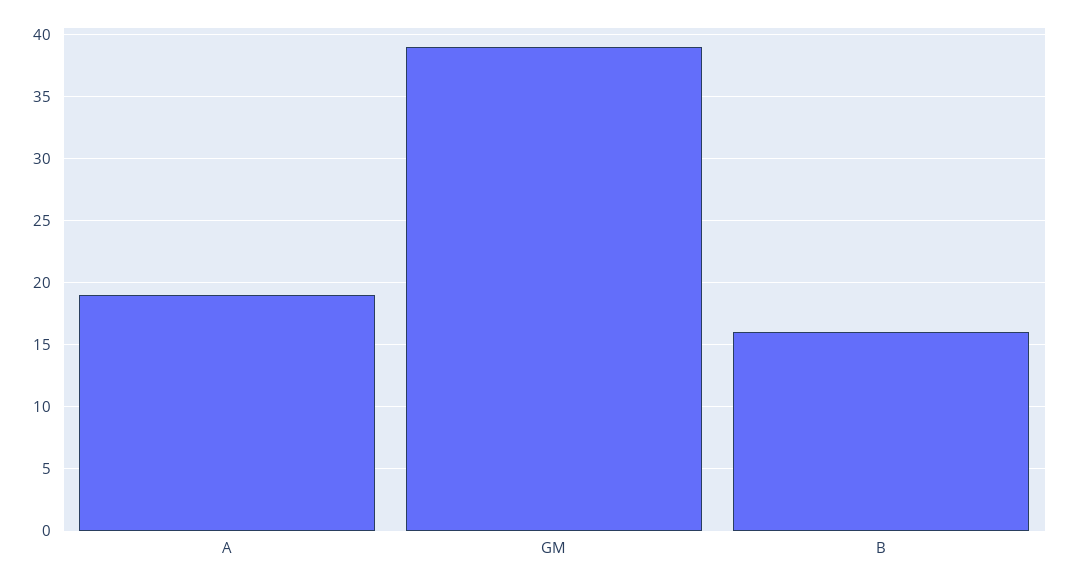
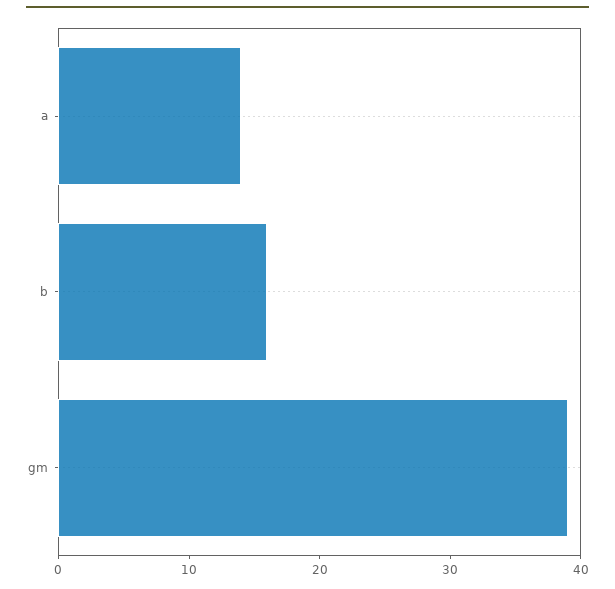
A: 19 -> 14

